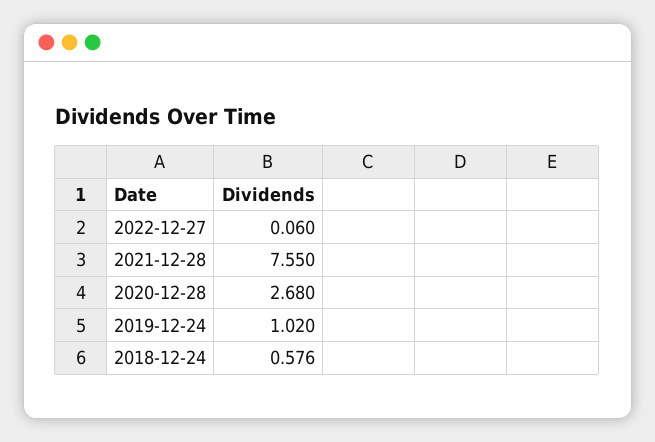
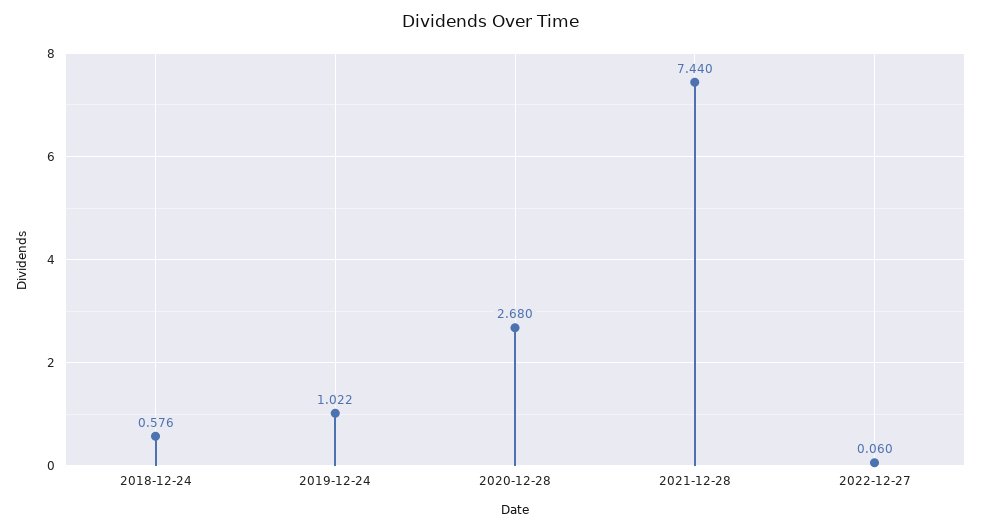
2021-12-28: 7.55 -> 7.44
2019-12-24: 1.02 -> 1.022

